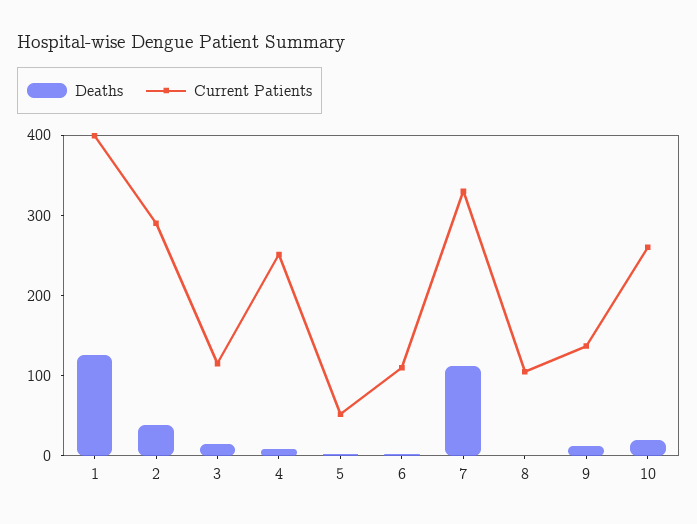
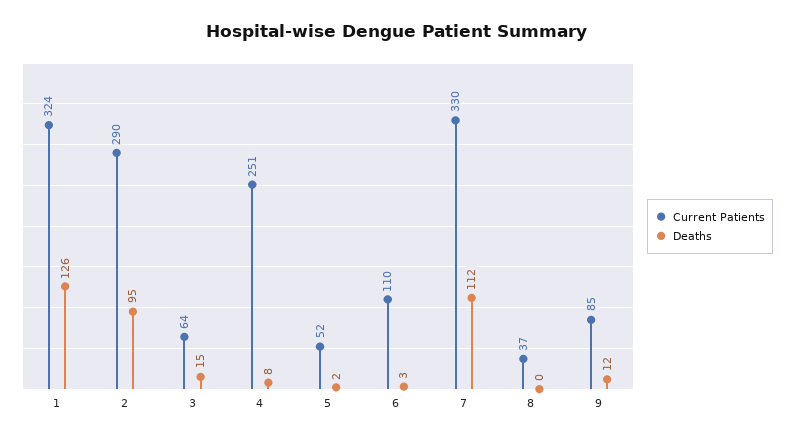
Current Patients, 1: 400 -> 324
Deaths, 2: 40 -> 95
Current Patients, 3: 120 -> 64
Current Patients, 8: 100 -> 37
Current Patients, 9: 140 -> 85
Deaths, 10: 20 -> none
Current Patients, 10: 260 -> none

